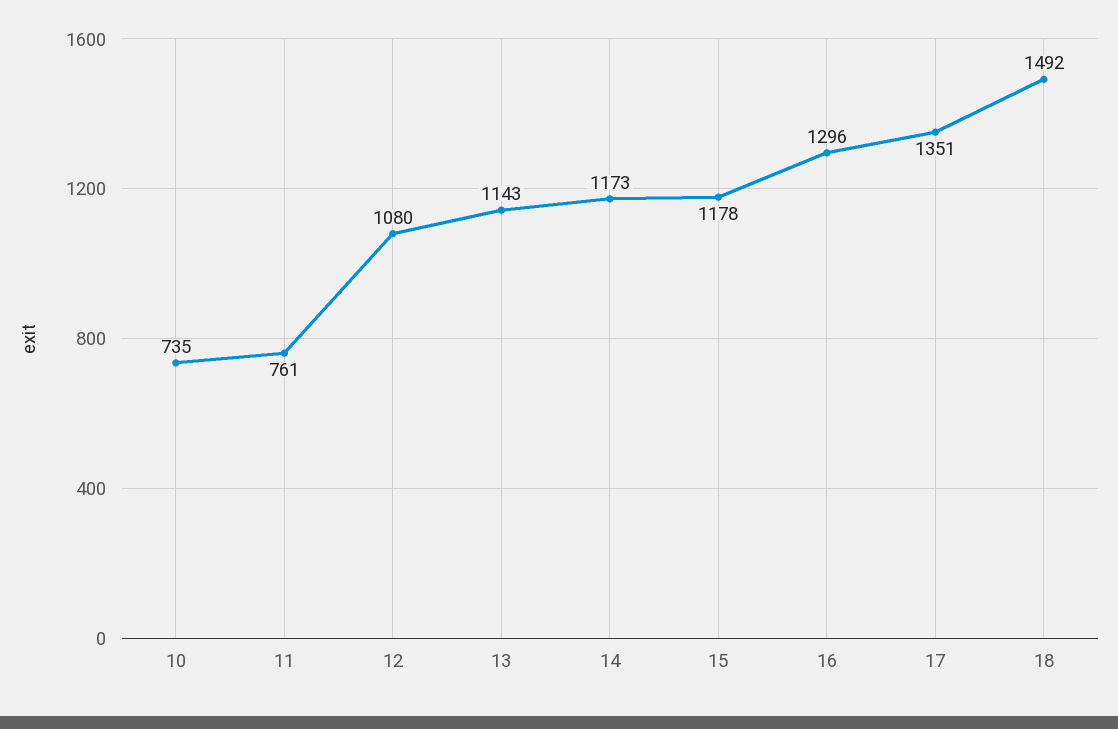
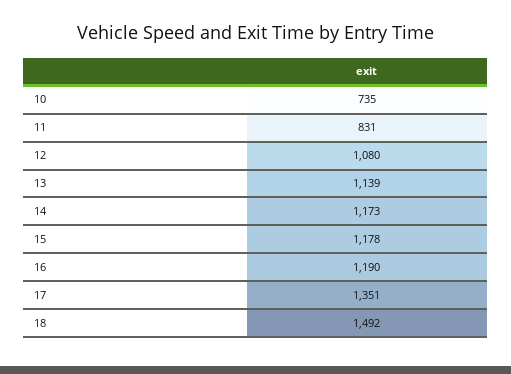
11: 761 -> 831
13: 1143 -> 1139
16: 1296 -> 1190

